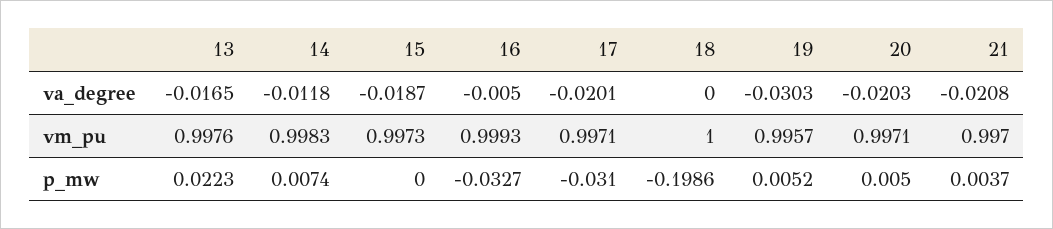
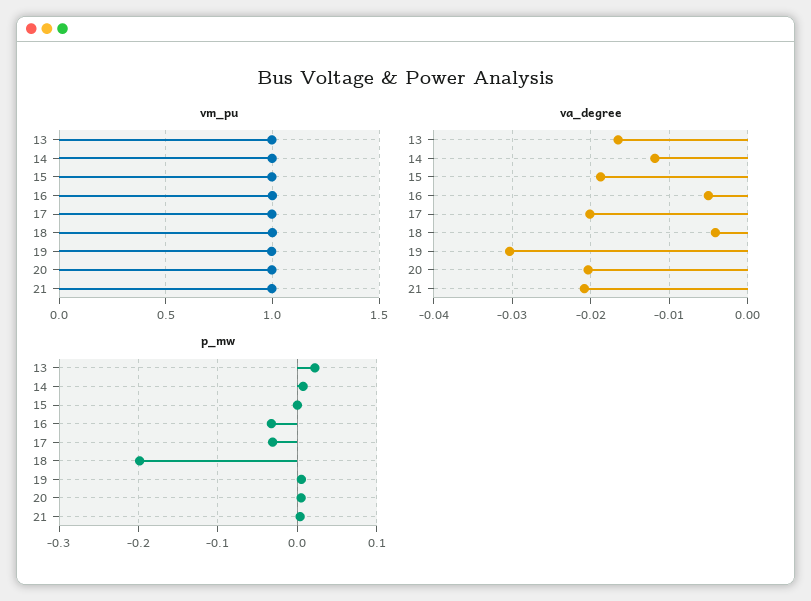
va_degree, 18: 0 -> -0.004

